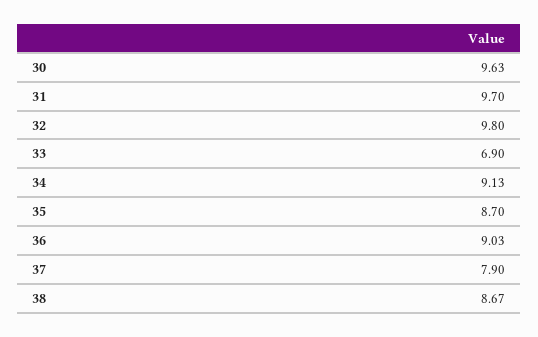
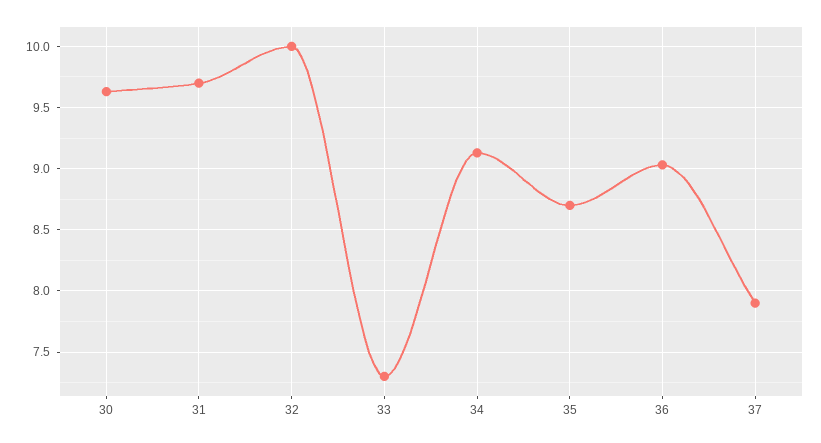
32: 9.8 -> 10
33: 6.9 -> 7.3
38: 8.67 -> none

